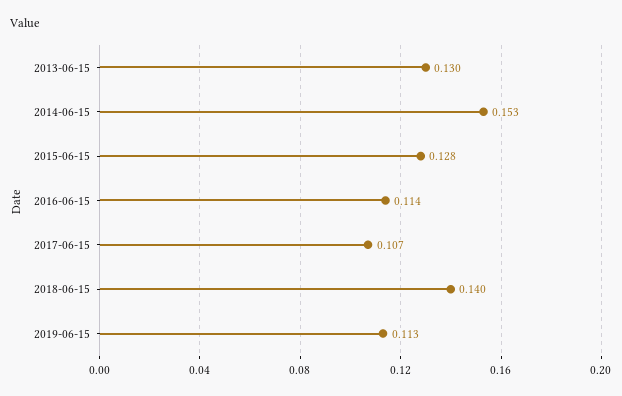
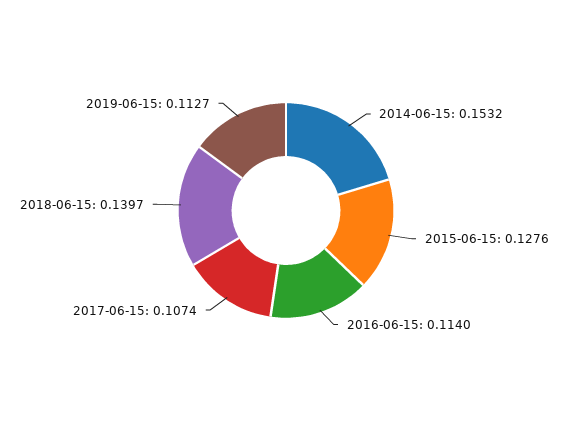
2013-06-15: 0.13 -> none

